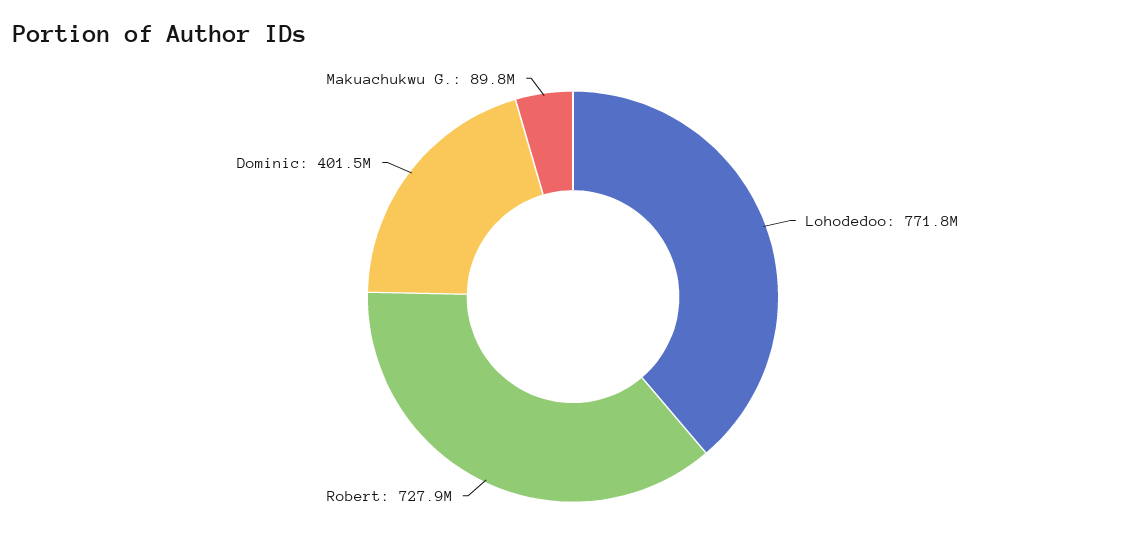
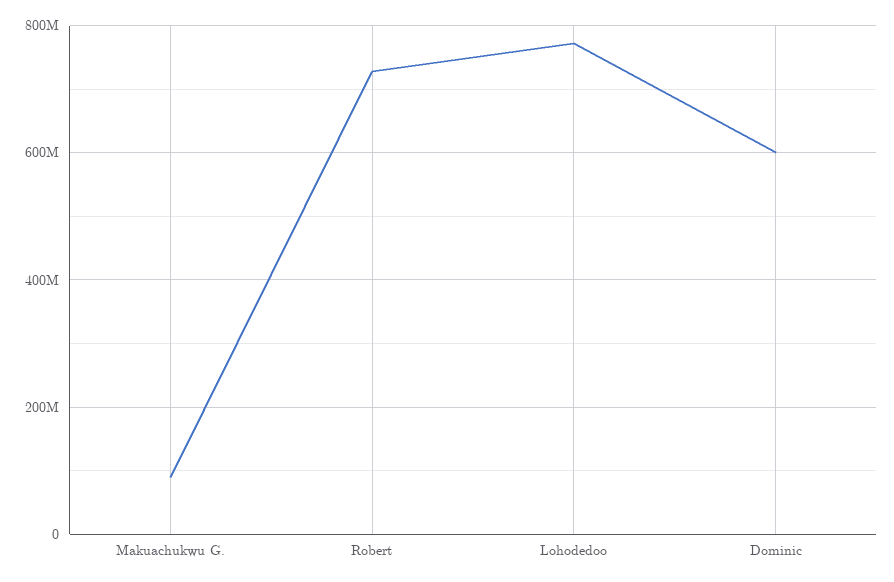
Dominic: 401500000 -> 600000000

